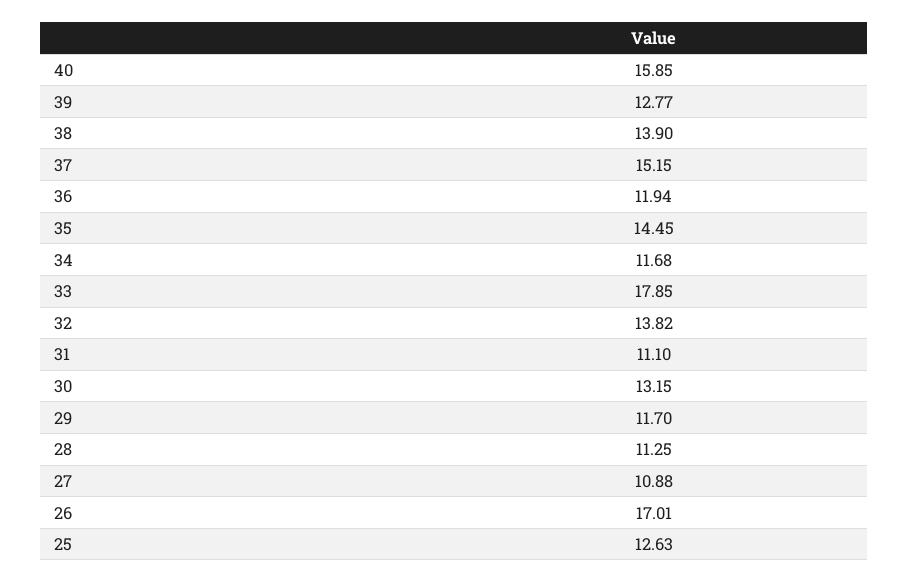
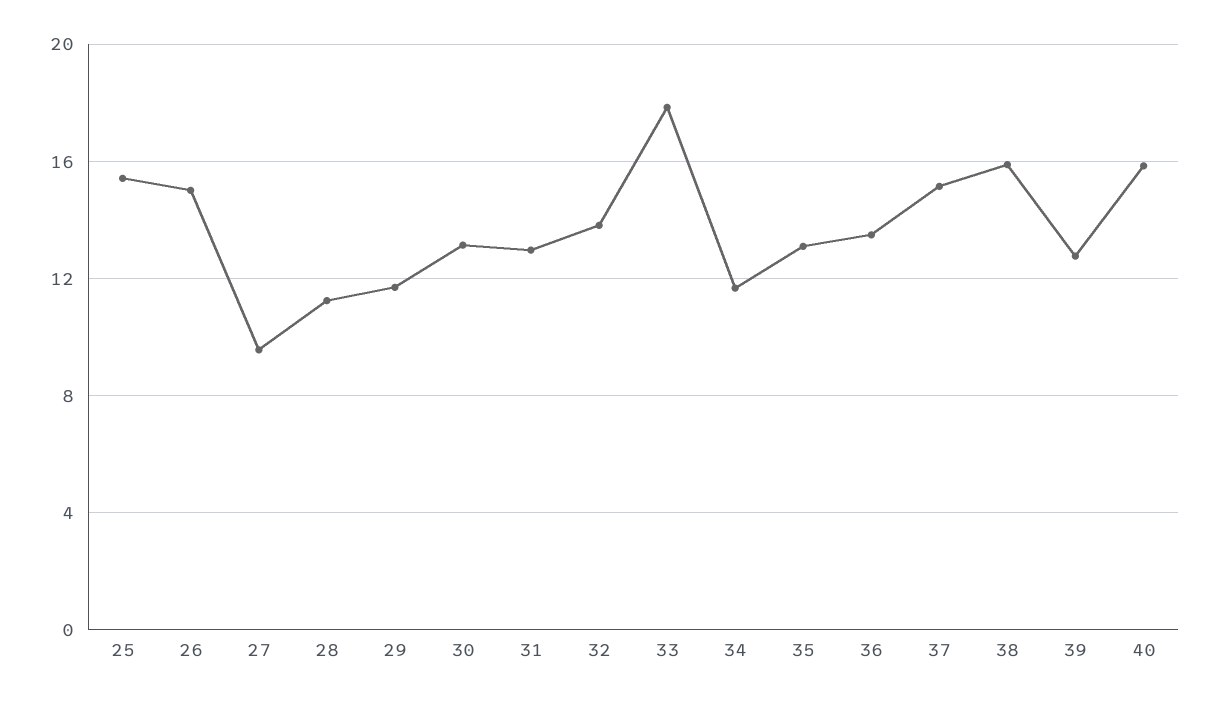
38: 13.9 -> 16
36: 11.94 -> 13.5
35: 14.45 -> 13
31: 11.1 -> 13
27: 10.88 -> 9.5
26: 17.01 -> 15
25: 12.63 -> 15.5

